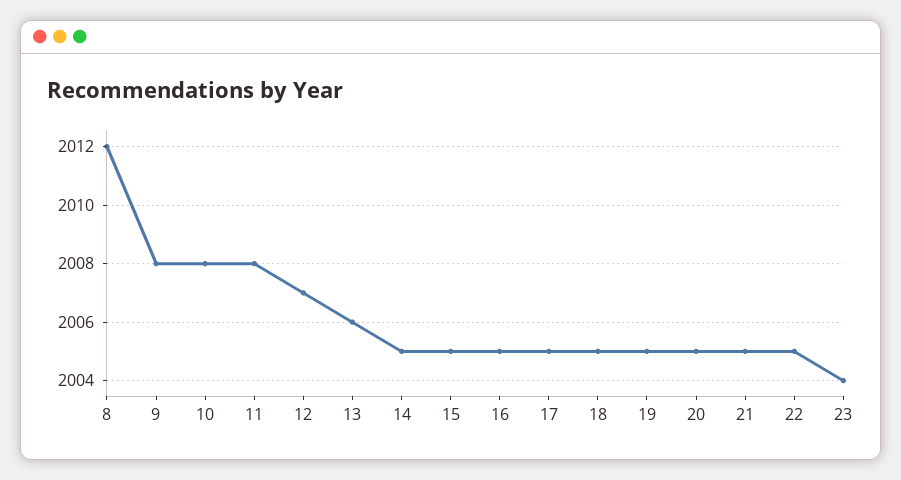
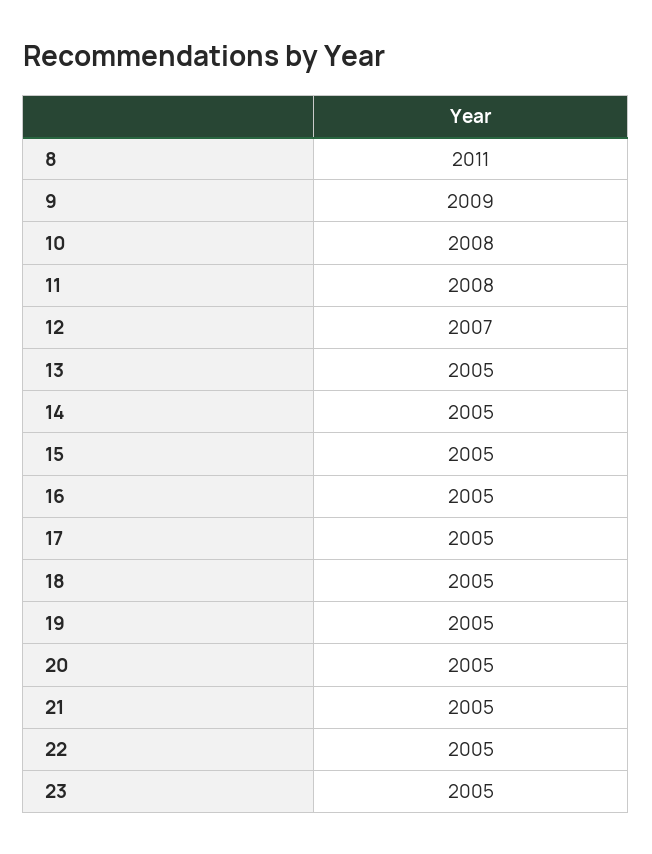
8: 2012 -> 2011
9: 2008 -> 2009
13: 2006 -> 2005
23: 2004 -> 2005

